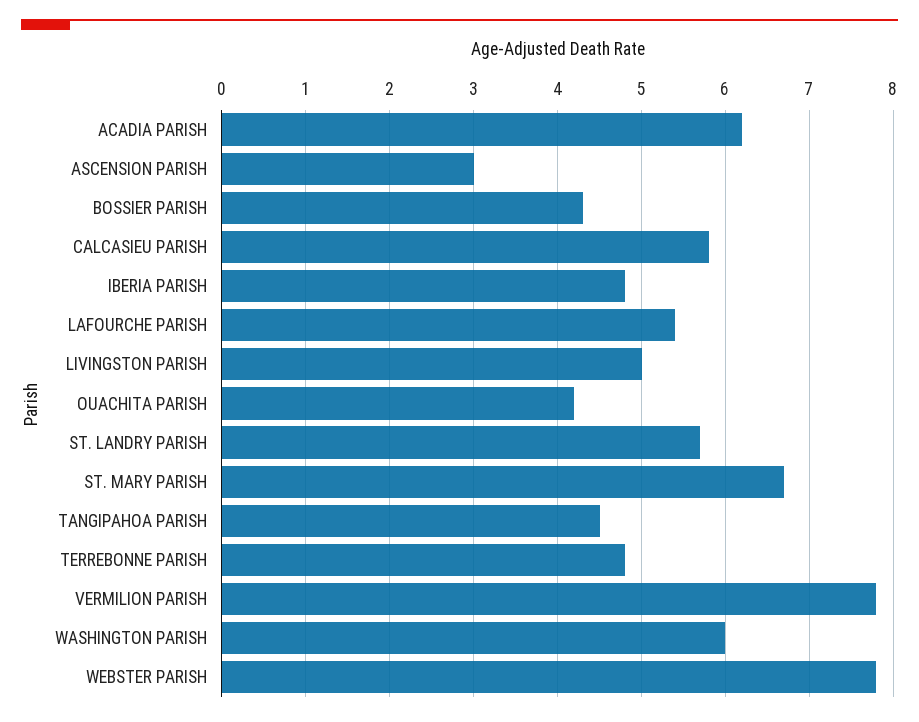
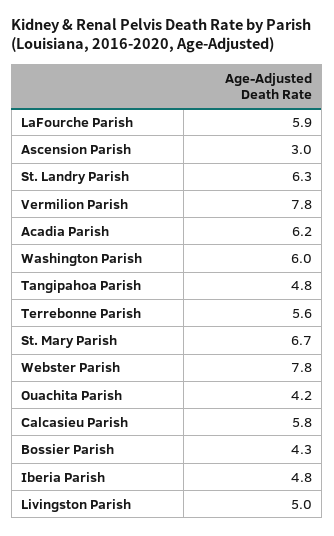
LAFOURCHE PARISH: 5.4 -> 5.9
ST. LANDRY PARISH: 5.7 -> 6.3
TANGIPAHOA PARISH: 4.5 -> 4.8
TERREBONNE PARISH: 4.8 -> 5.6

